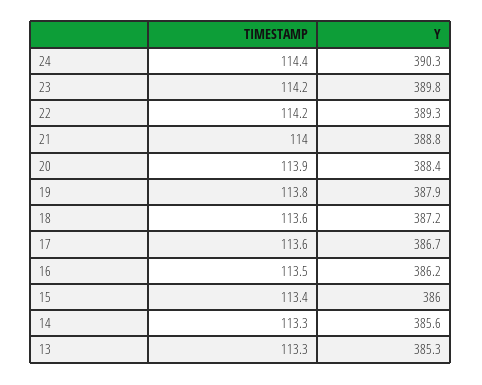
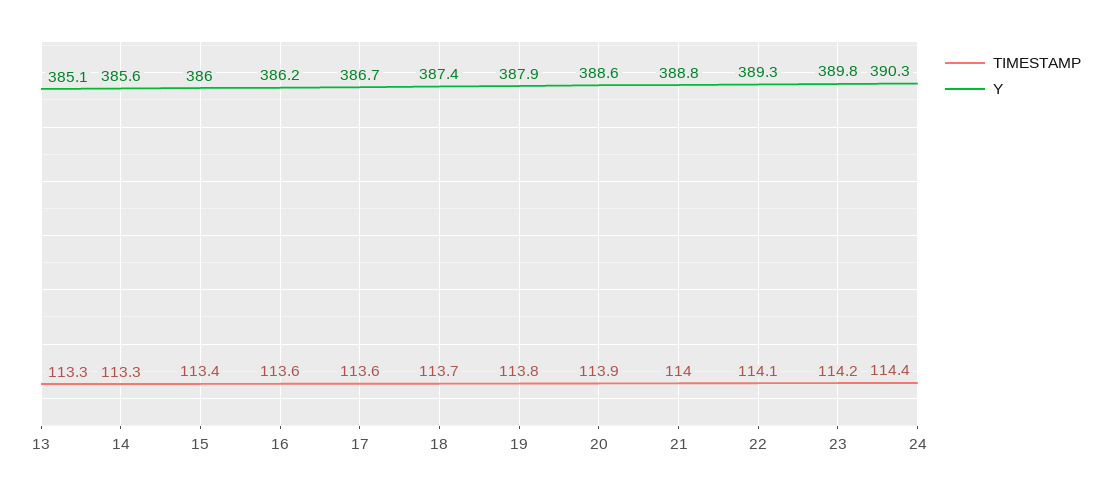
TIMESTAMP, 22: 114.2 -> 114.1
Y, 20: 388.4 -> 388.6
TIMESTAMP, 18: 113.6 -> 113.7
Y, 18: 387.2 -> 387.4
TIMESTAMP, 16: 113.5 -> 113.6
Y, 13: 385.3 -> 385.1

